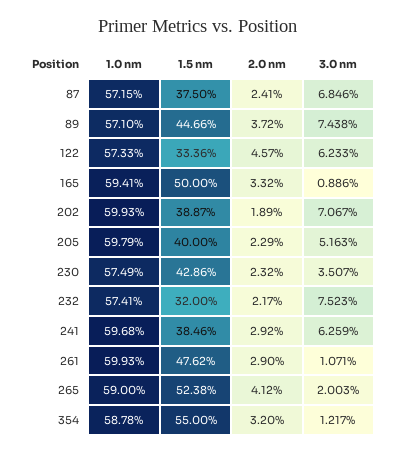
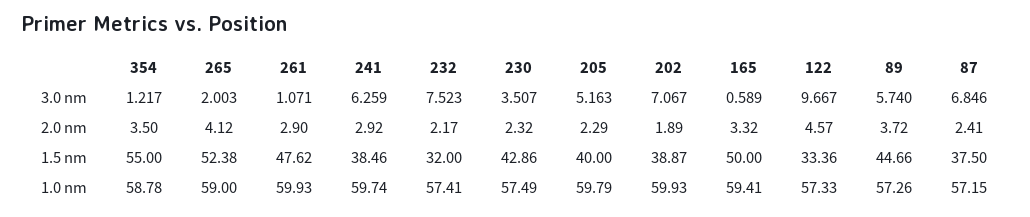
1.0 nm, 89: 57.1 -> 57.26
3.0 nm, 89: 7.438 -> 5.74
3.0 nm, 122: 6.233 -> 9.667
3.0 nm, 165: 0.886 -> 0.589
1.0 nm, 241: 59.68 -> 59.74
2.0 nm, 354: 3.2 -> 3.5

